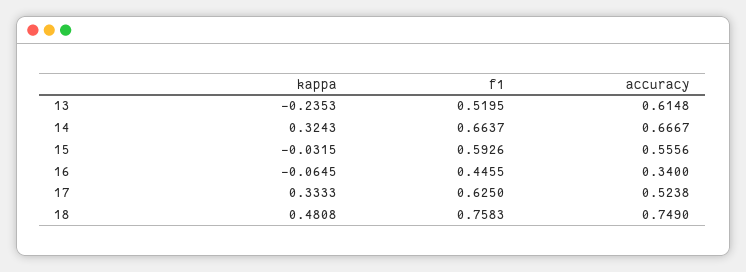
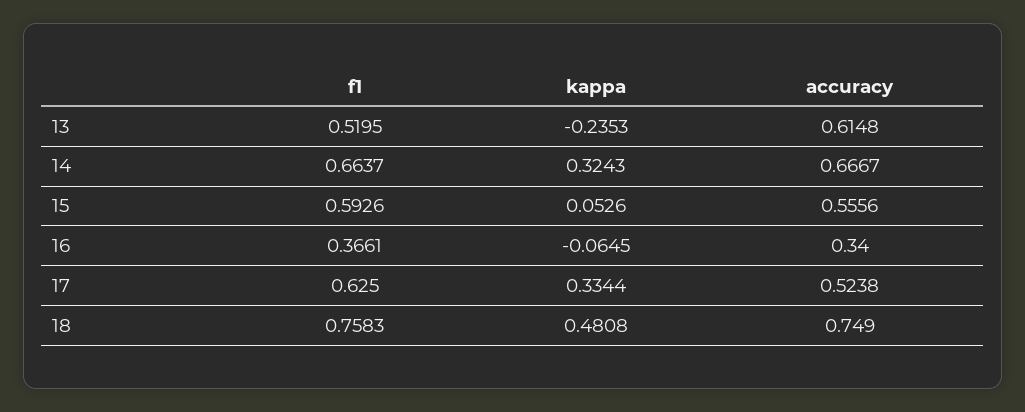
kappa, 15: -0.0315 -> 0.0526
f1, 16: 0.4455 -> 0.3661
kappa, 17: 0.3333 -> 0.3344

